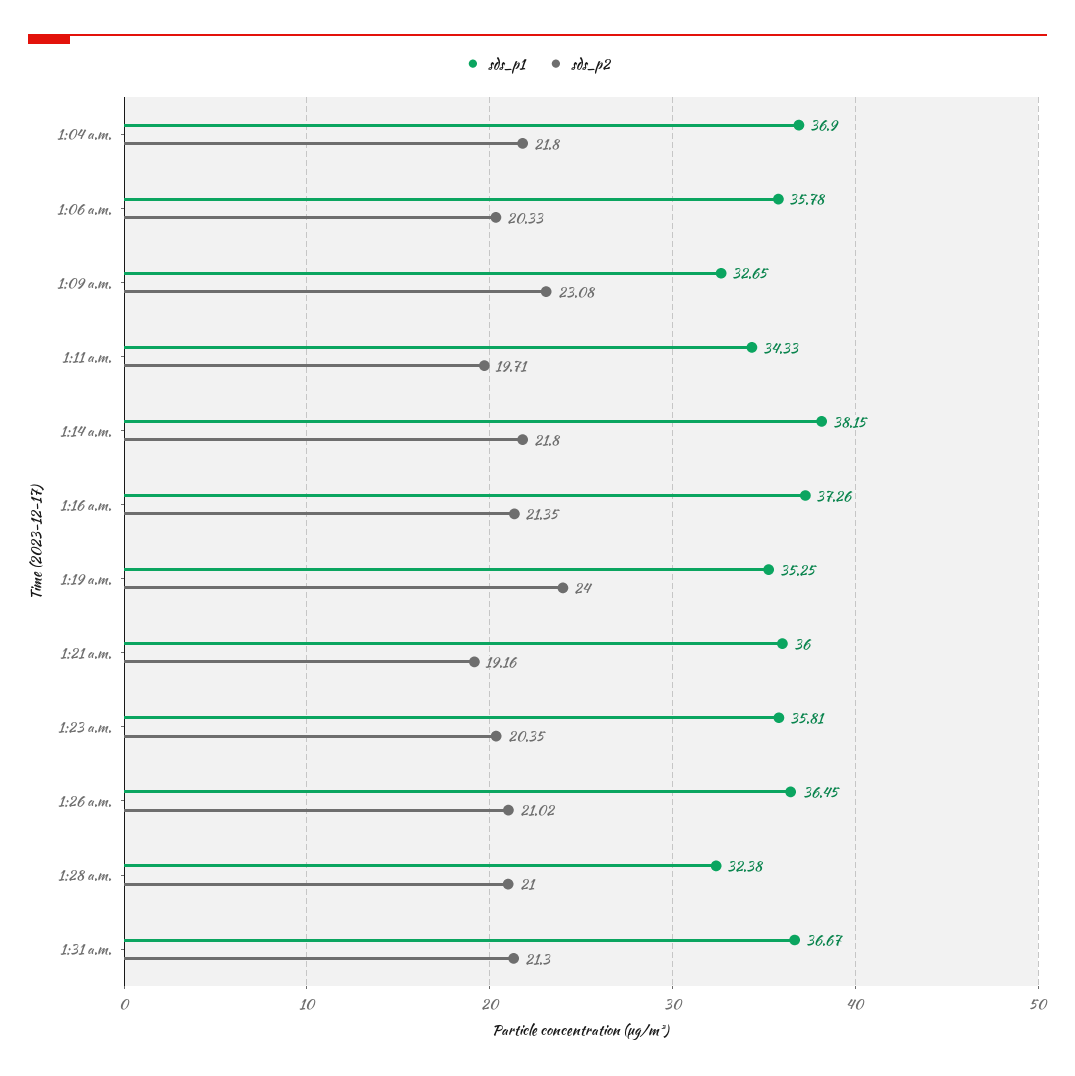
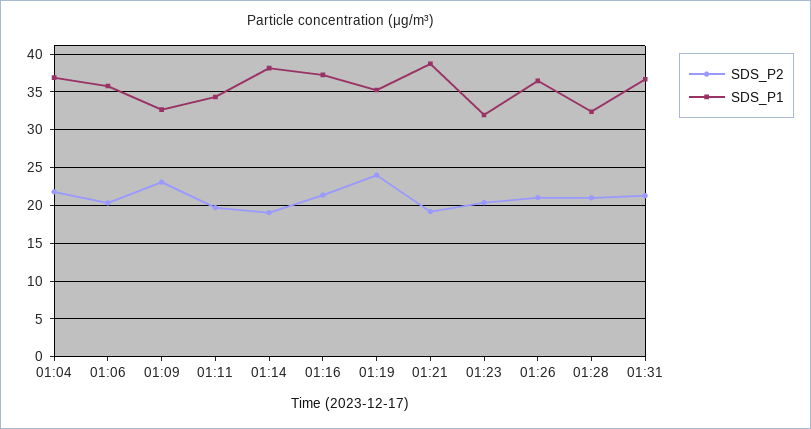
sds_p2, 1:14 a.m.: 21.8 -> 19
sds_p1, 1:21 a.m.: 36 -> 39
sds_p1, 1:23 a.m.: 35.81 -> 32

